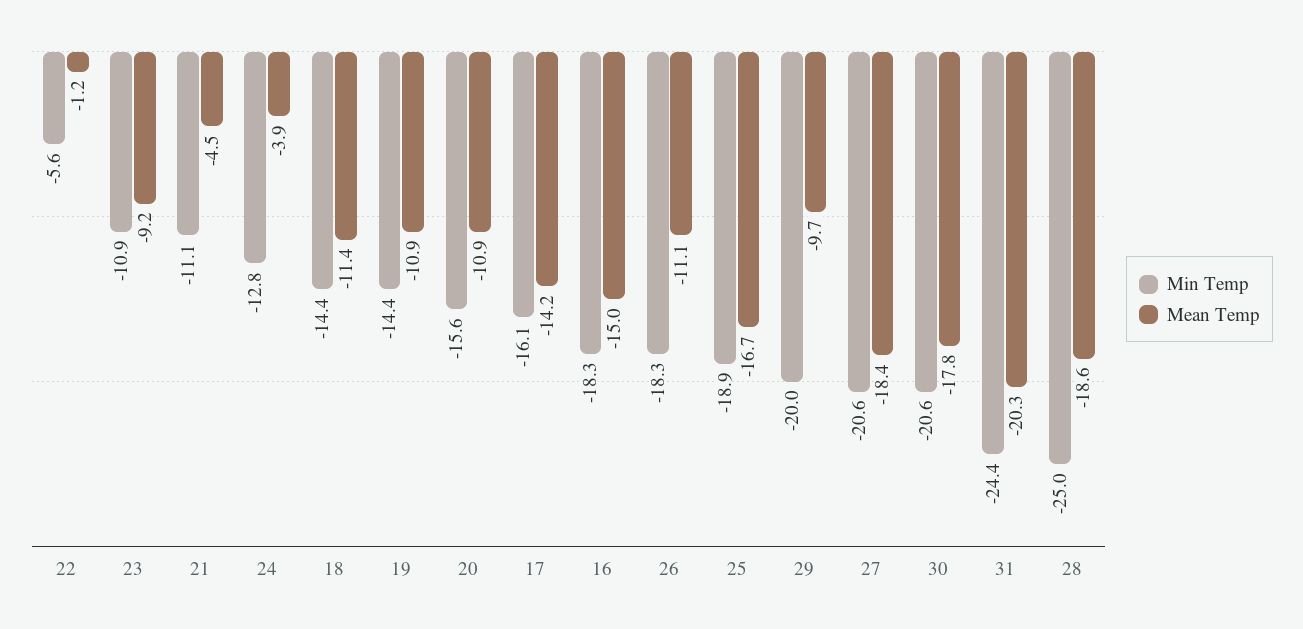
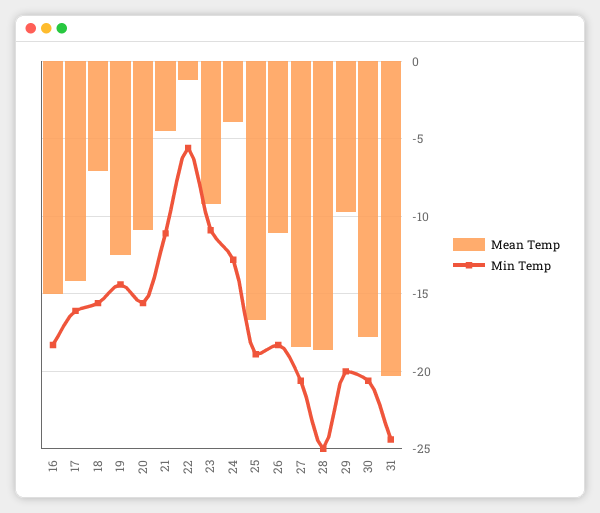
Min Temp, 18: -14.4 -> -15.5
Mean Temp, 18: -11.4 -> -7
Mean Temp, 19: -10.9 -> -12.5

